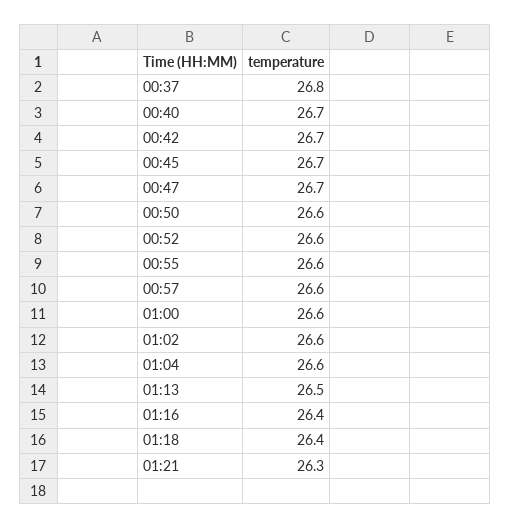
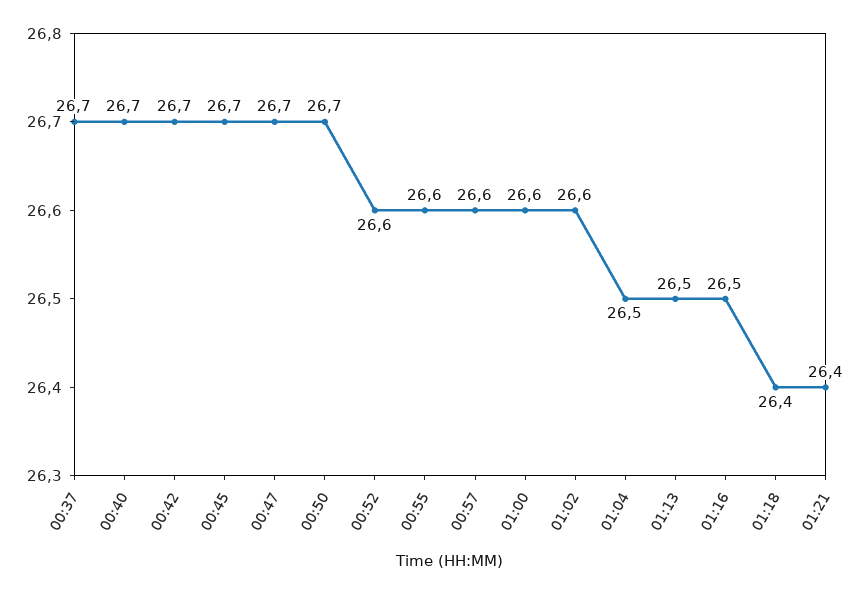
00:37: 26.8 -> 26.7
00:50: 26.6 -> 26.7
01:04: 26.6 -> 26.5
01:16: 26.4 -> 26.5
01:21: 26.3 -> 26.4

